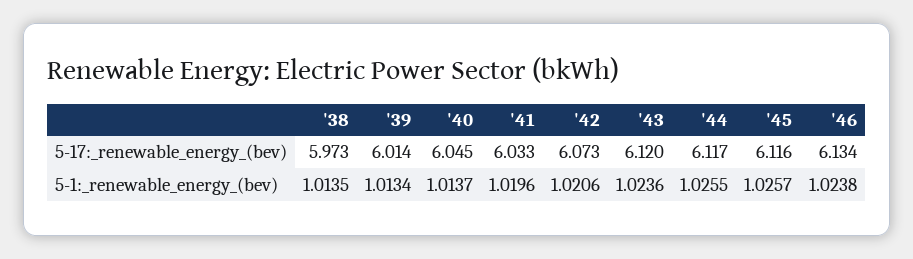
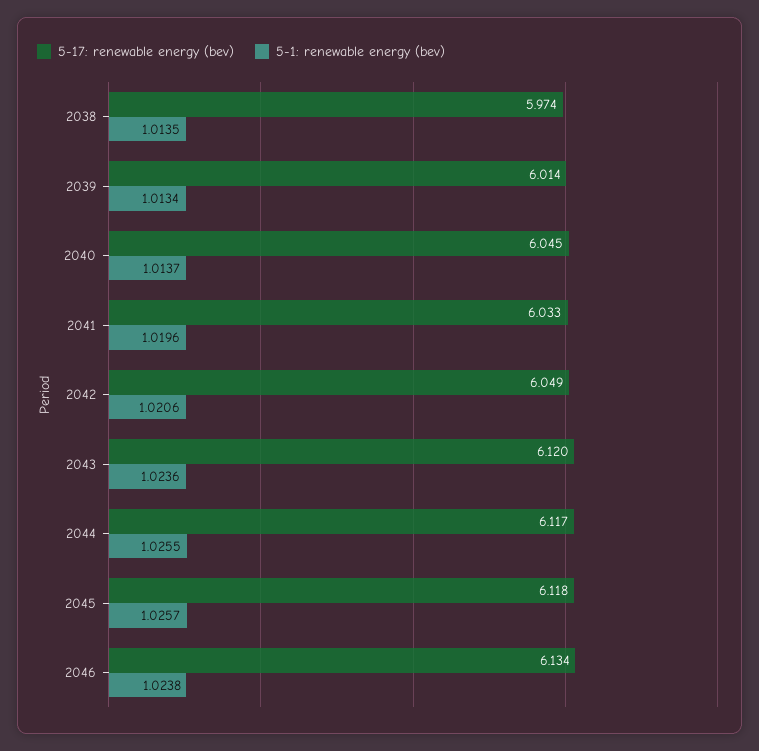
5-17:_renewable_energy_(bev), '38: 5.973 -> 5.974
5-17:_renewable_energy_(bev), '42: 6.073 -> 6.049
5-17:_renewable_energy_(bev), '45: 6.116 -> 6.118

